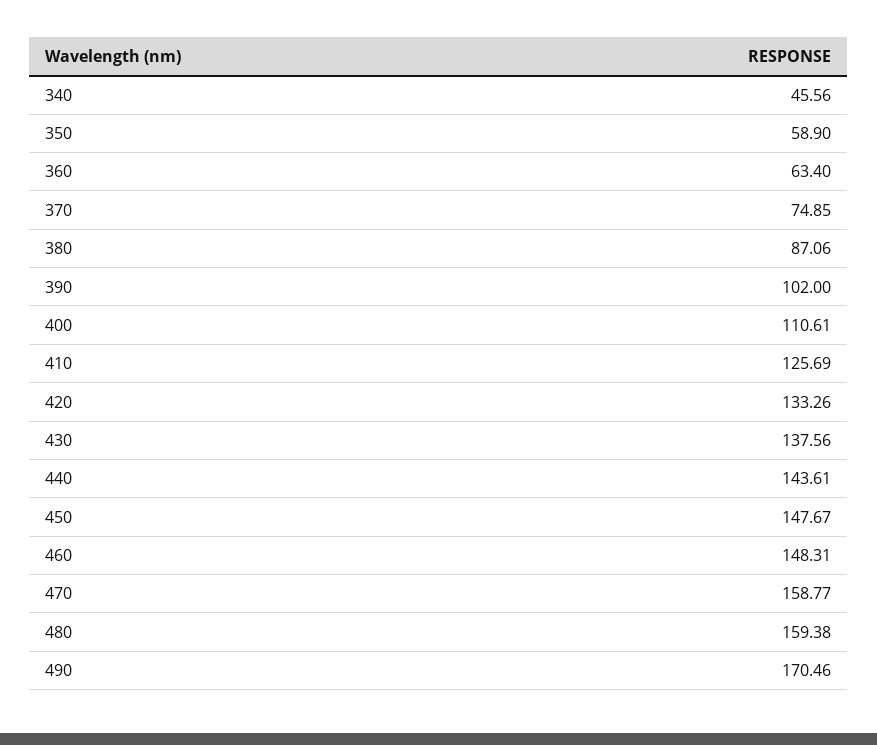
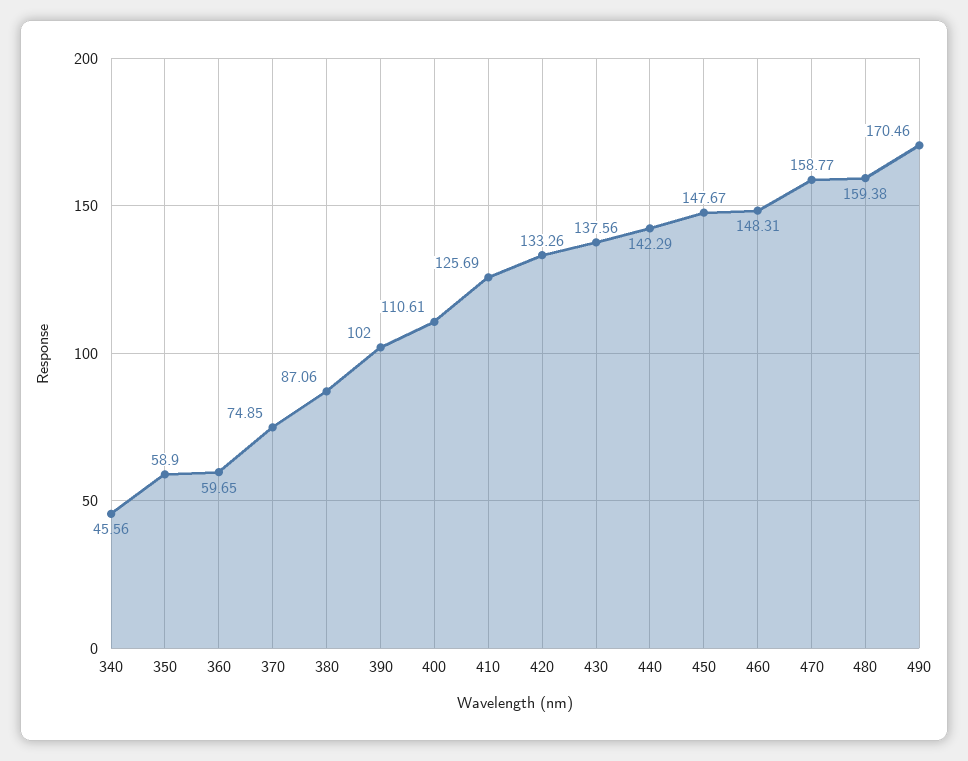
360: 63.4 -> 59.65
440: 143.61 -> 142.29

